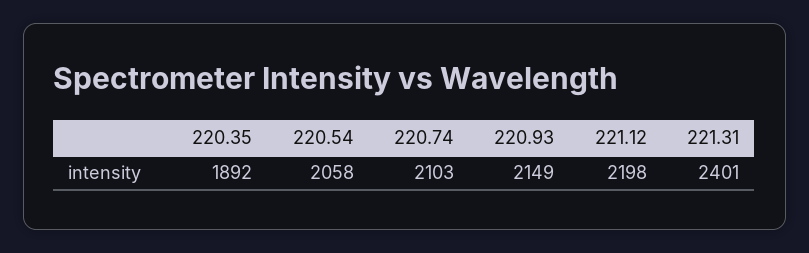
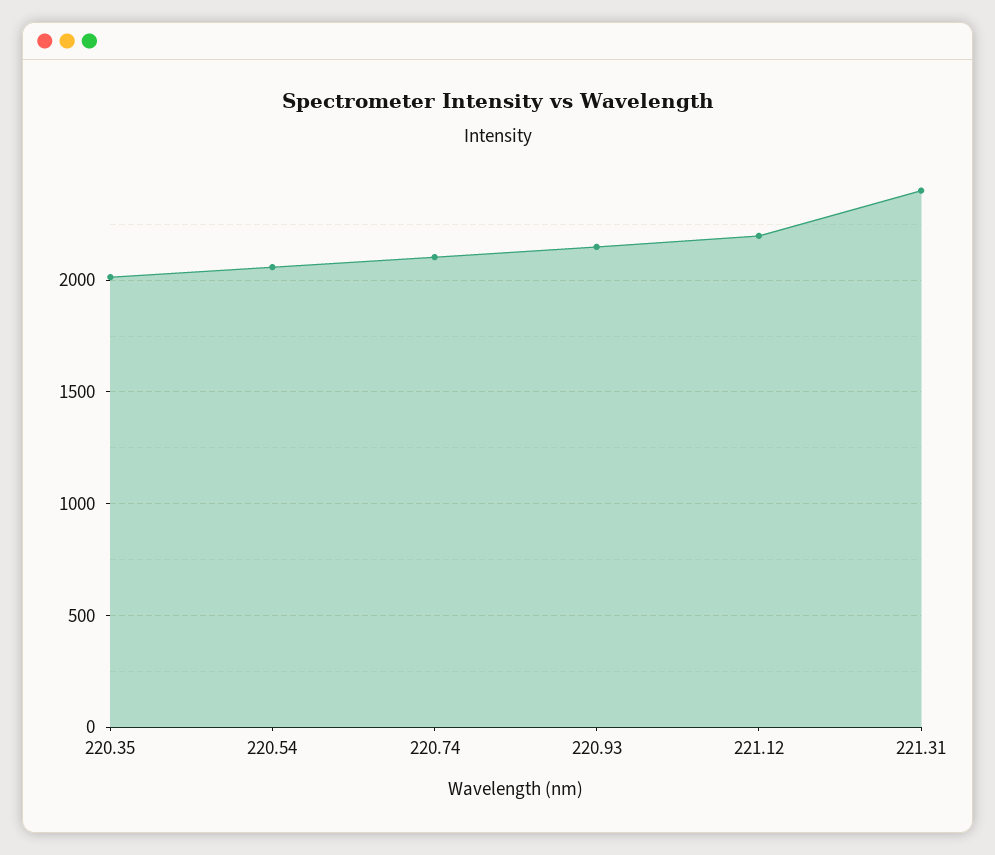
220.35: 1892 -> 2000

